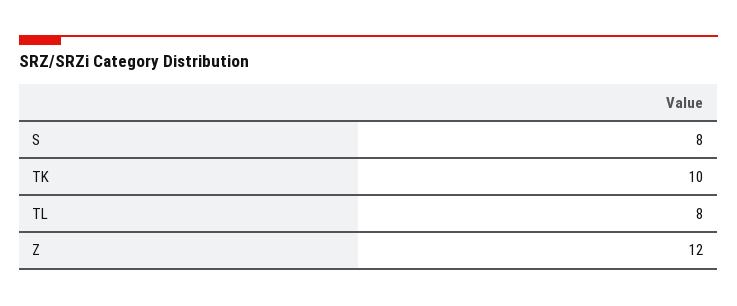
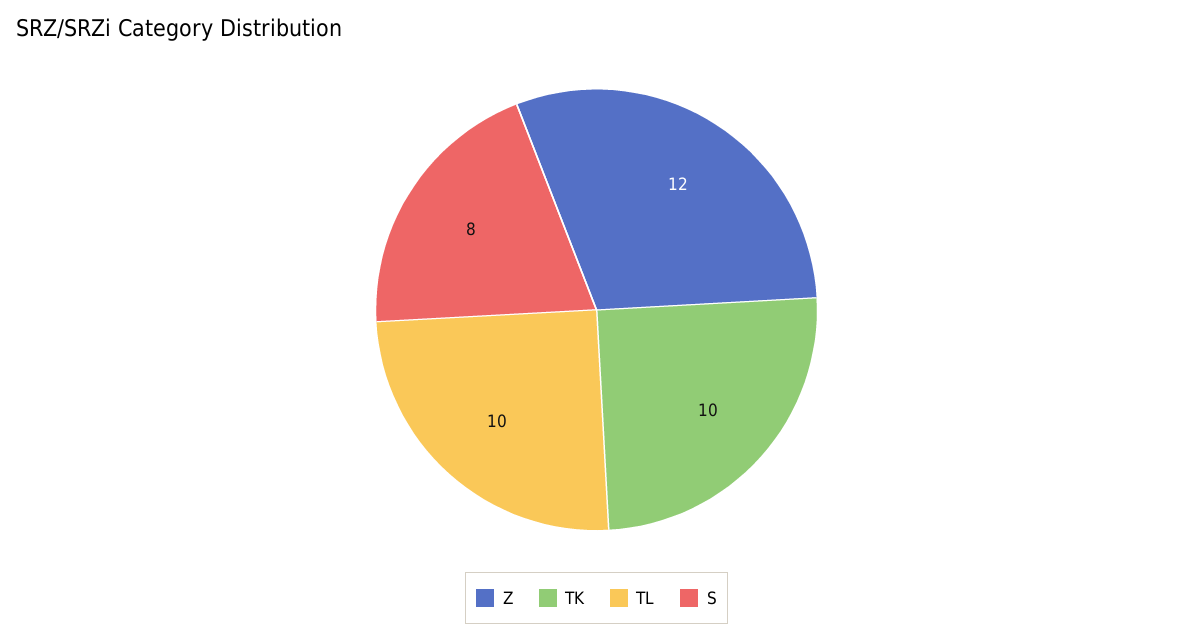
TL: 8 -> 10

